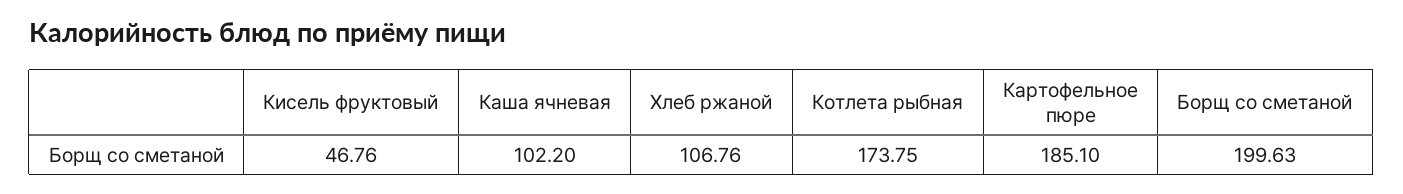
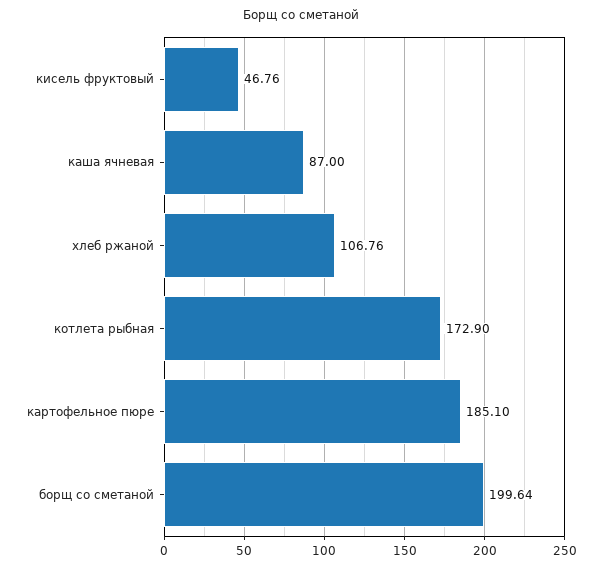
Каша ячневая: 102.2 -> 87
Котлета рыбная: 173.75 -> 172.9
Борщ со сметаной: 199.63 -> 199.64

